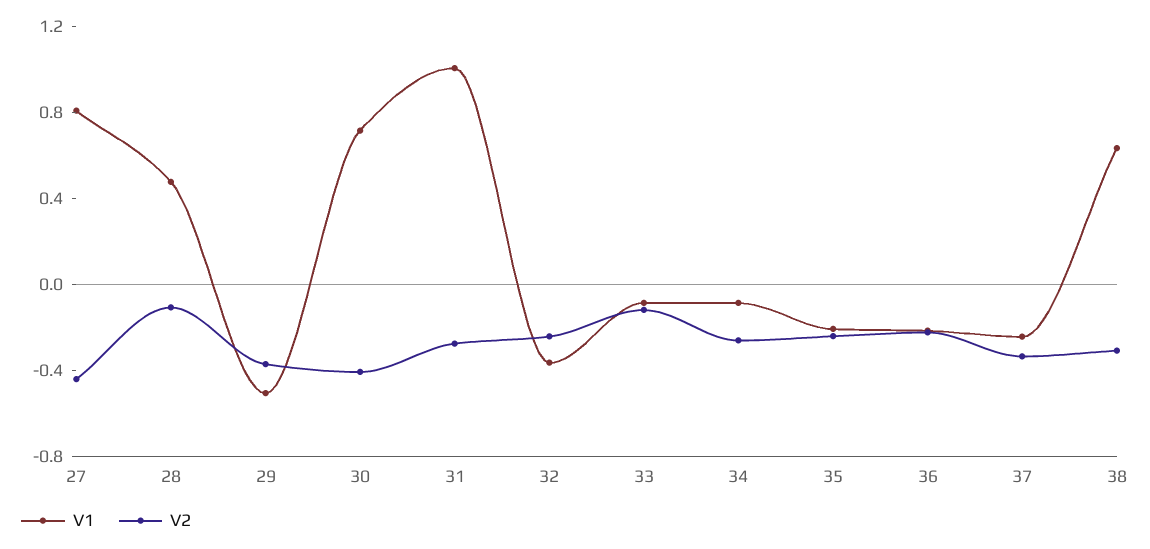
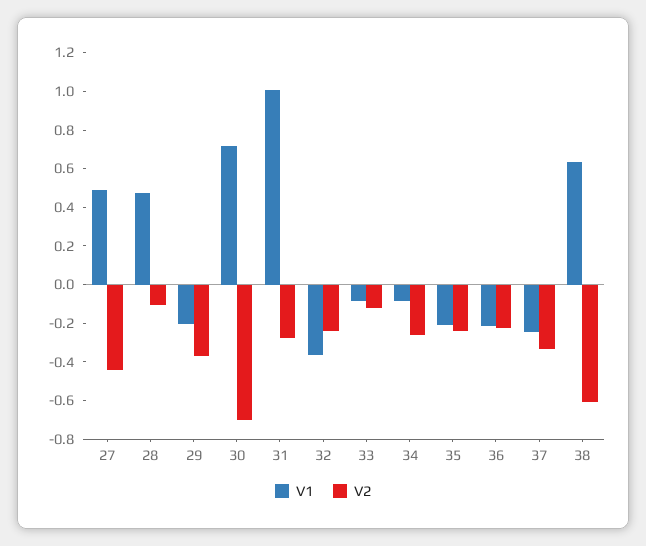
V1, 27: 0.8 -> 0.5
V1, 29: -0.5 -> -0.2
V2, 30: -0.4 -> -0.7
V2, 38: -0.3 -> -0.6

